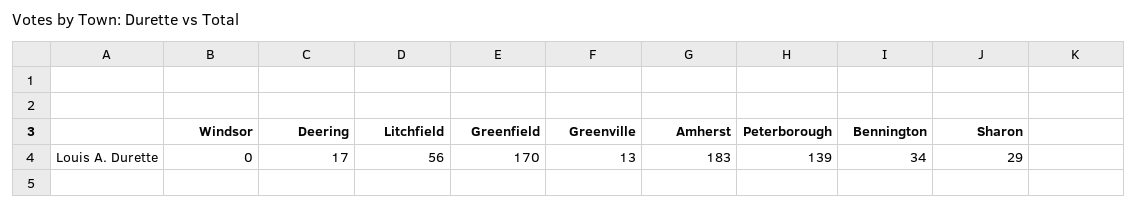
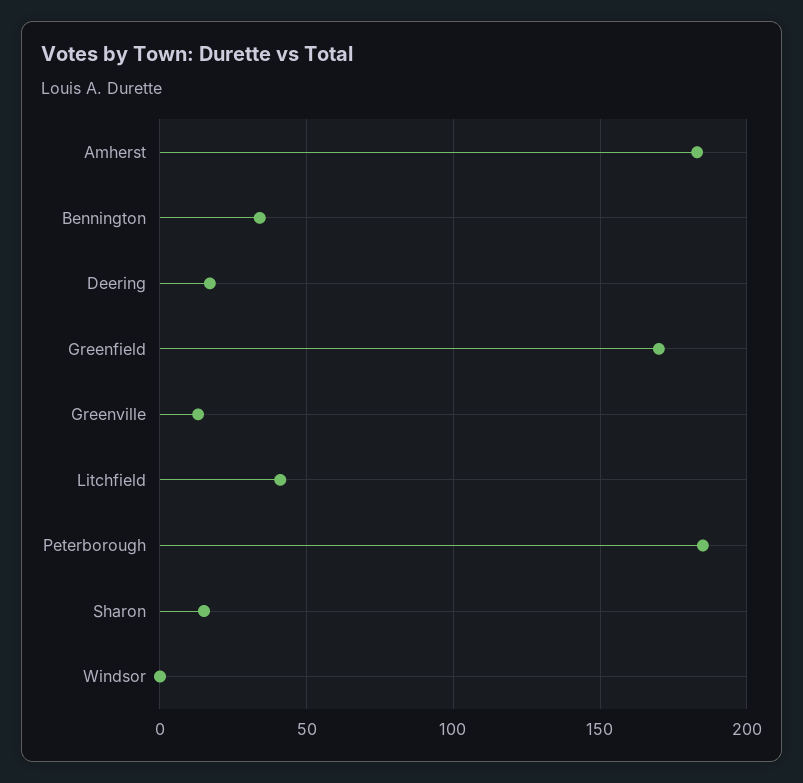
Litchfield: 56 -> 40
Peterborough: 139 -> 185
Sharon: 29 -> 15

